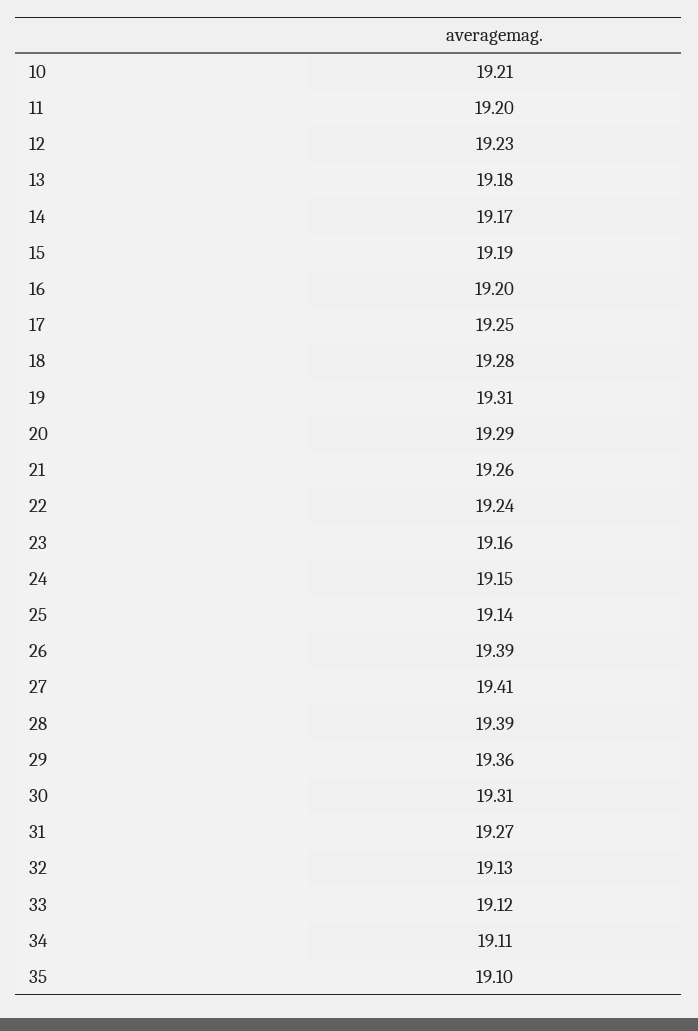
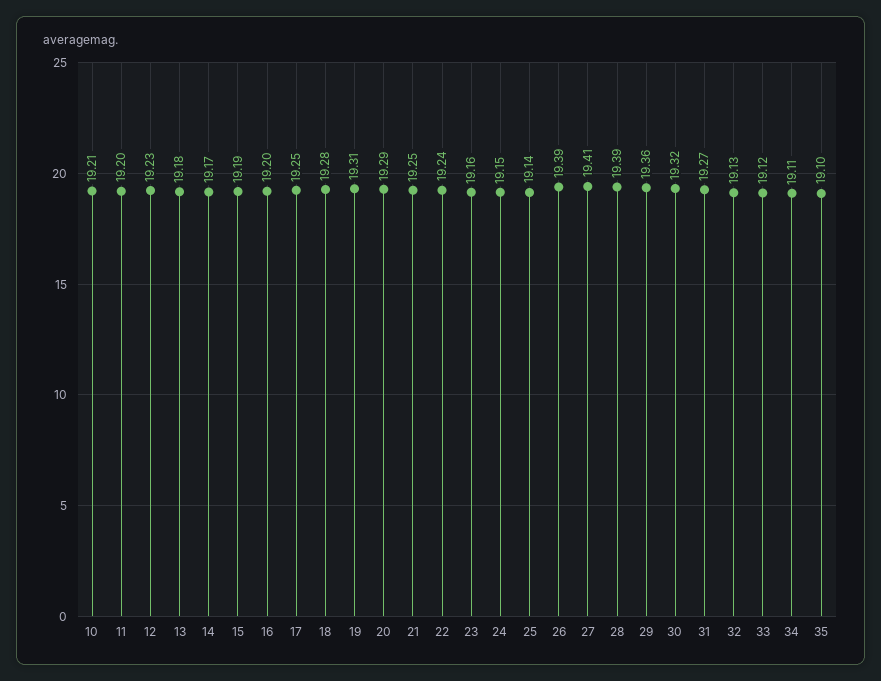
21: 19.26 -> 19.25
30: 19.31 -> 19.32

